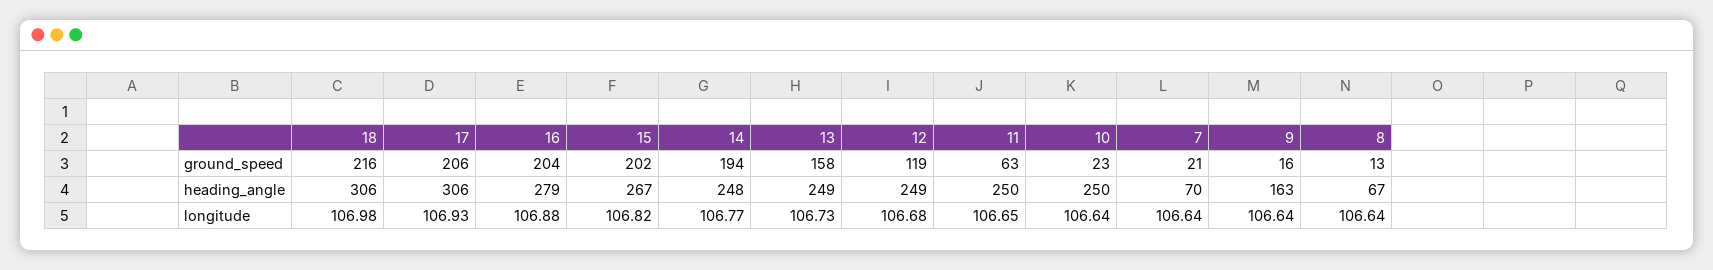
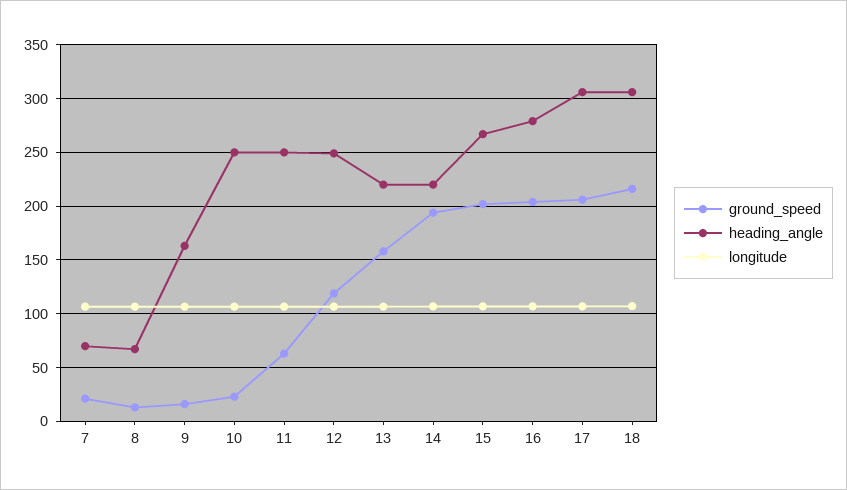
heading_angle, 14: 248 -> 220
heading_angle, 13: 249 -> 220

